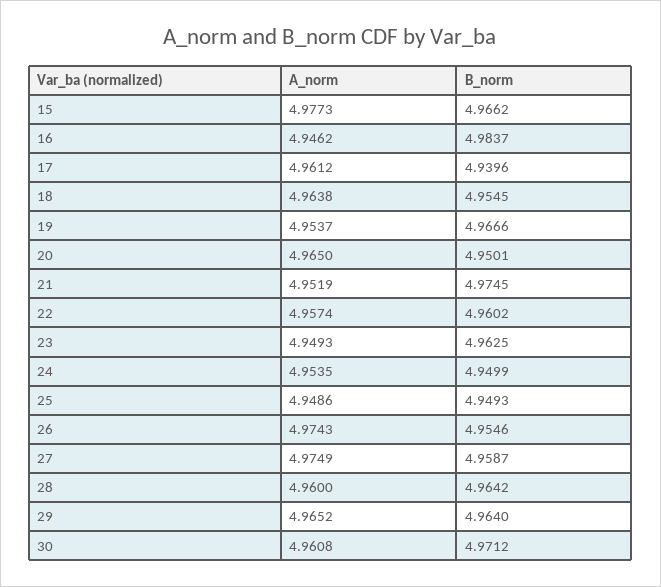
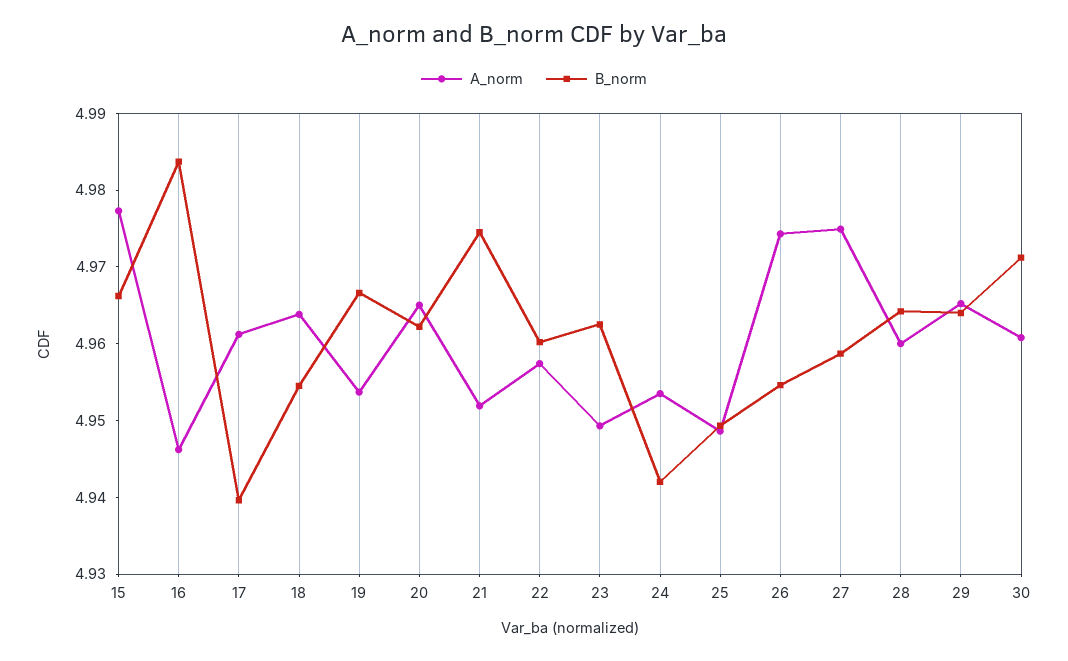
B_norm, 20: 4.9501 -> 4.962
B_norm, 24: 4.9499 -> 4.942

